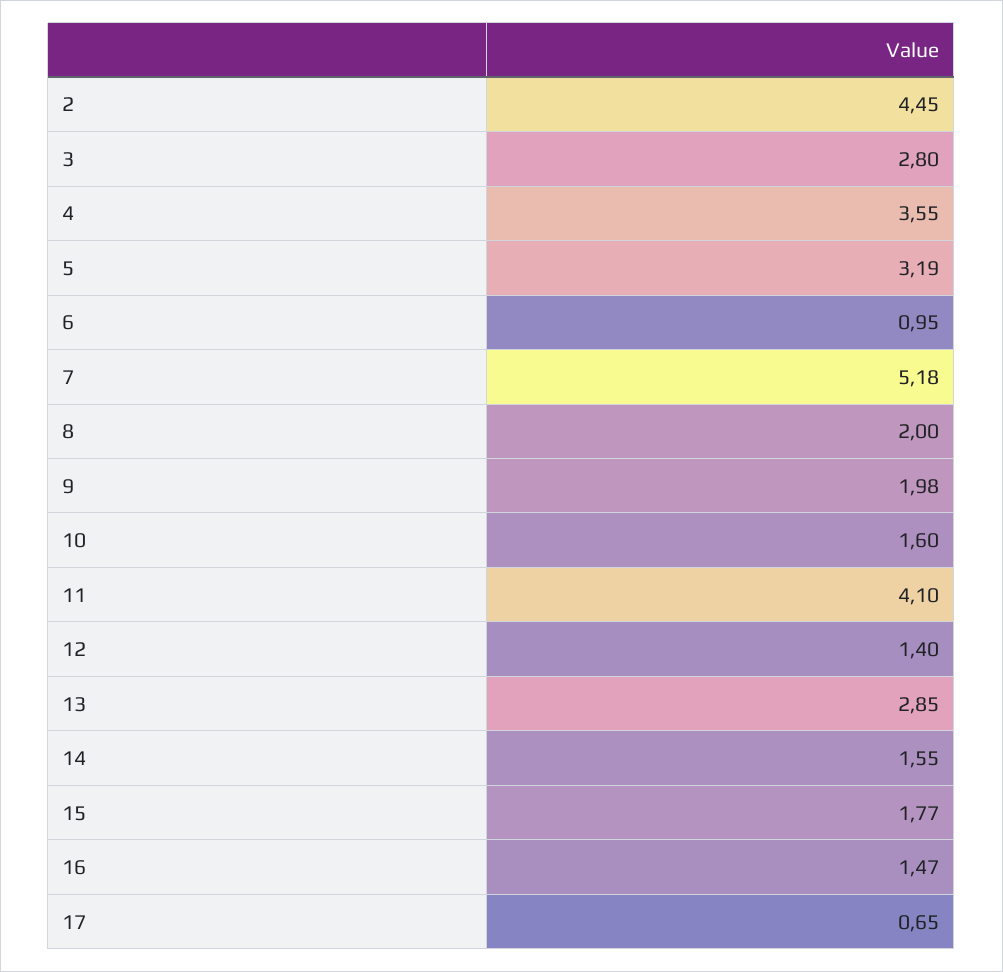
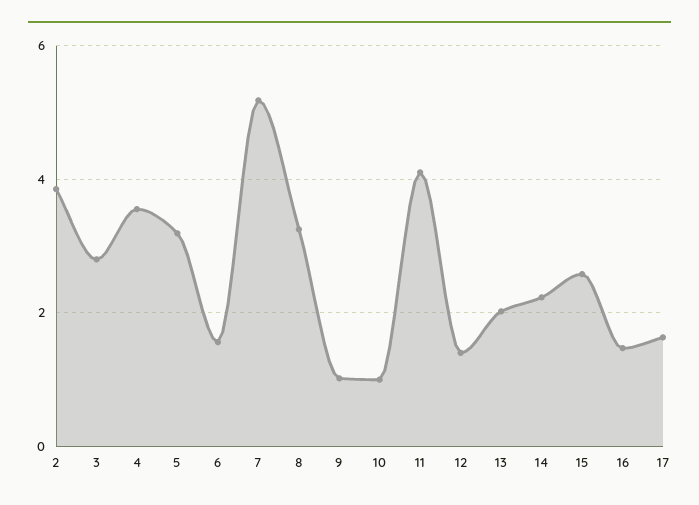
2: 4.45 -> 3.8
6: 0.95 -> 1.6
8: 2 -> 3.2
9: 1.98 -> 1
10: 1.6 -> 1
13: 2.85 -> 2
14: 1.55 -> 2.2
15: 1.77 -> 2.6
17: 0.65 -> 1.6

